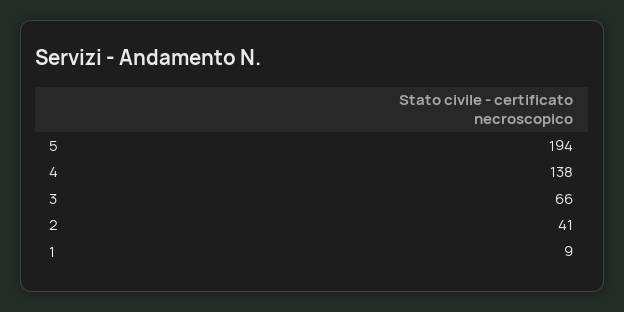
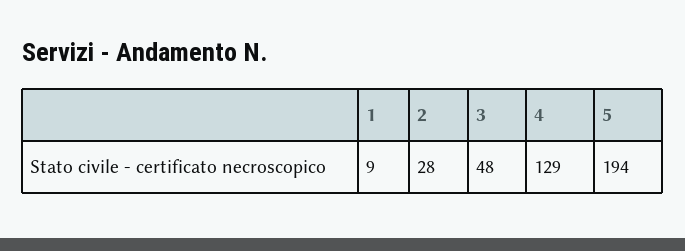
4: 138 -> 129
3: 66 -> 48
2: 41 -> 28

